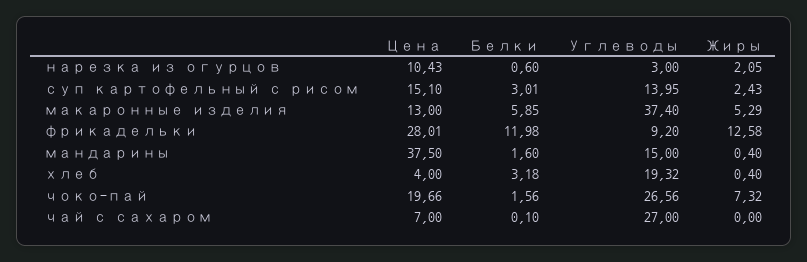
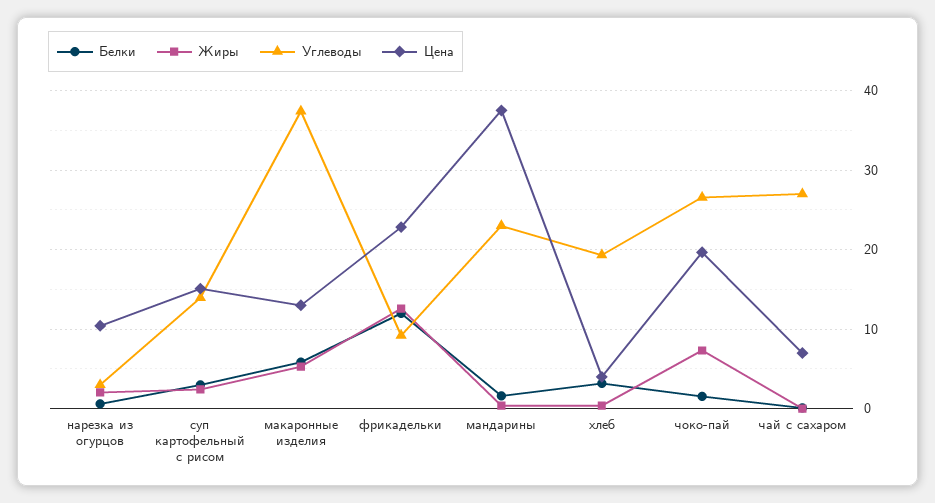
Цена, фрикадельки: 28.01 -> 23
Углеводы, мандарины: 15 -> 23

